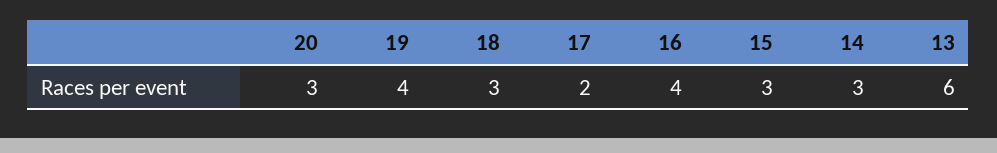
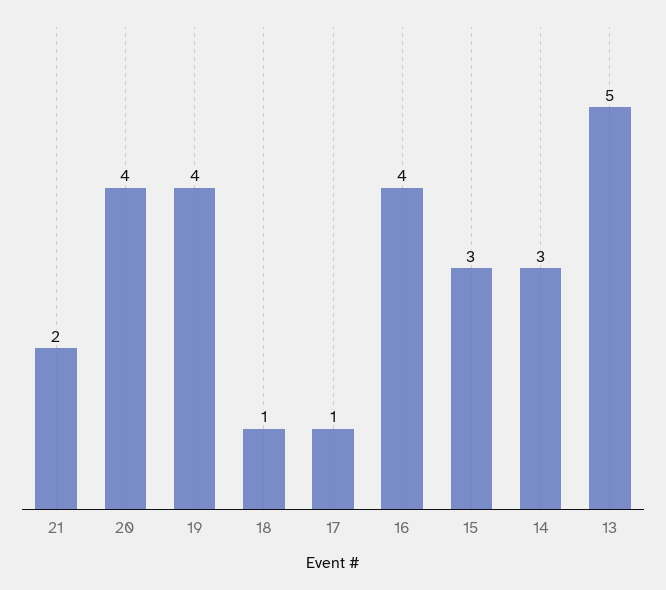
20: 3 -> 4
18: 3 -> 1
17: 2 -> 1
13: 6 -> 5
21: none -> 2

